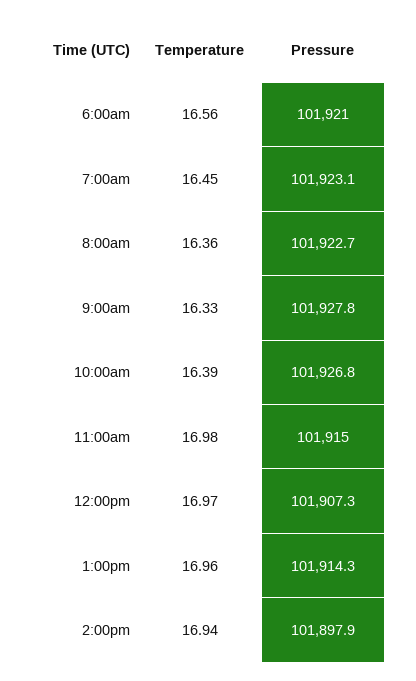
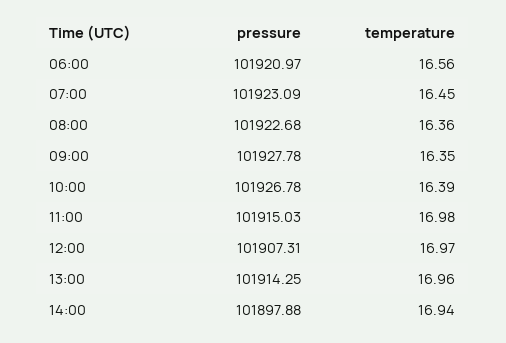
Temperature, 9:00am: 16.33 -> 16.35

